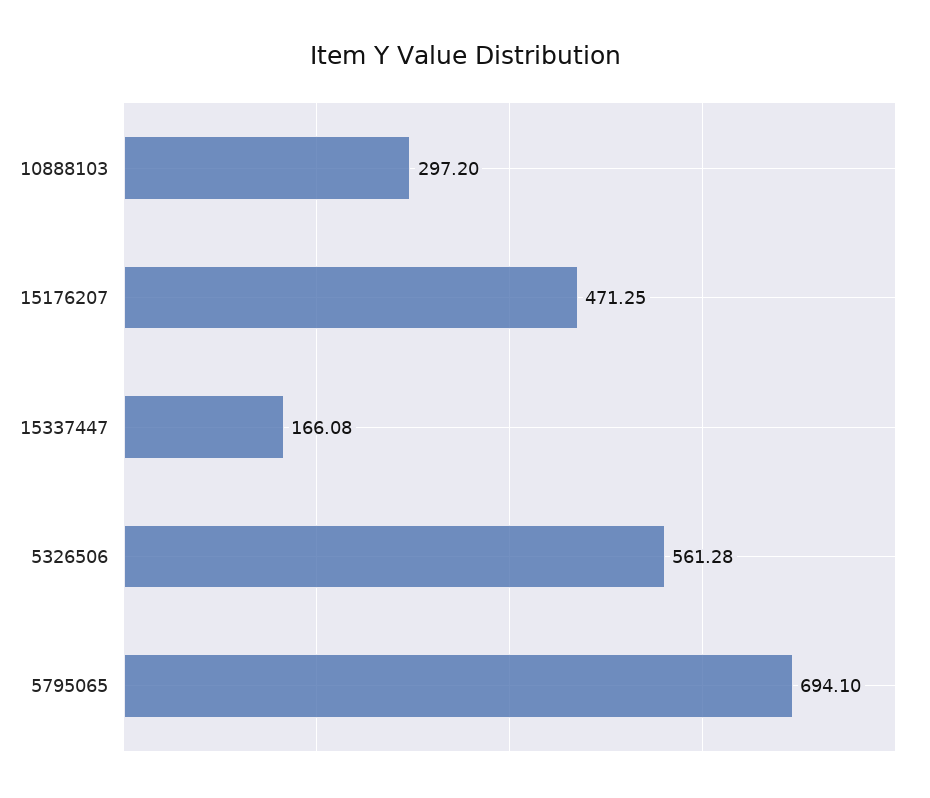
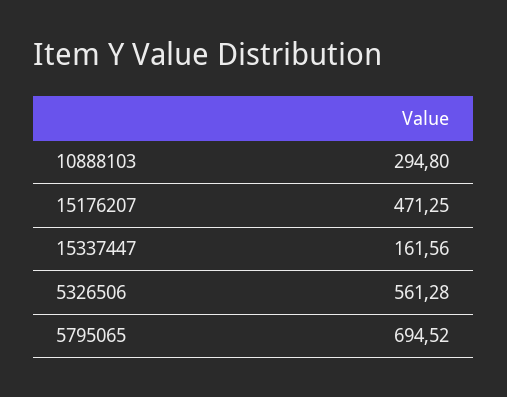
10888103: 297.2 -> 294.8
15337447: 166.08 -> 161.56
5795065: 694.1 -> 694.52

